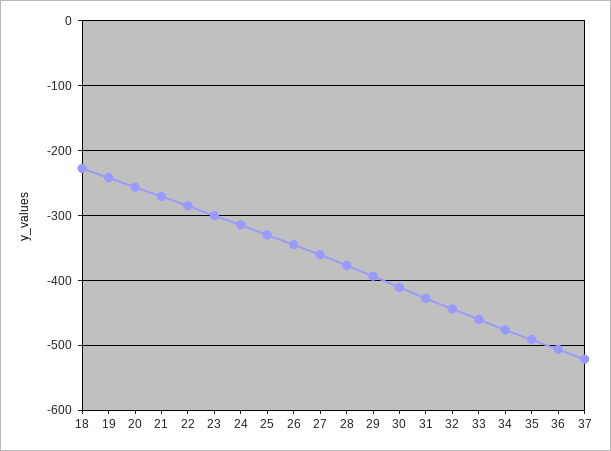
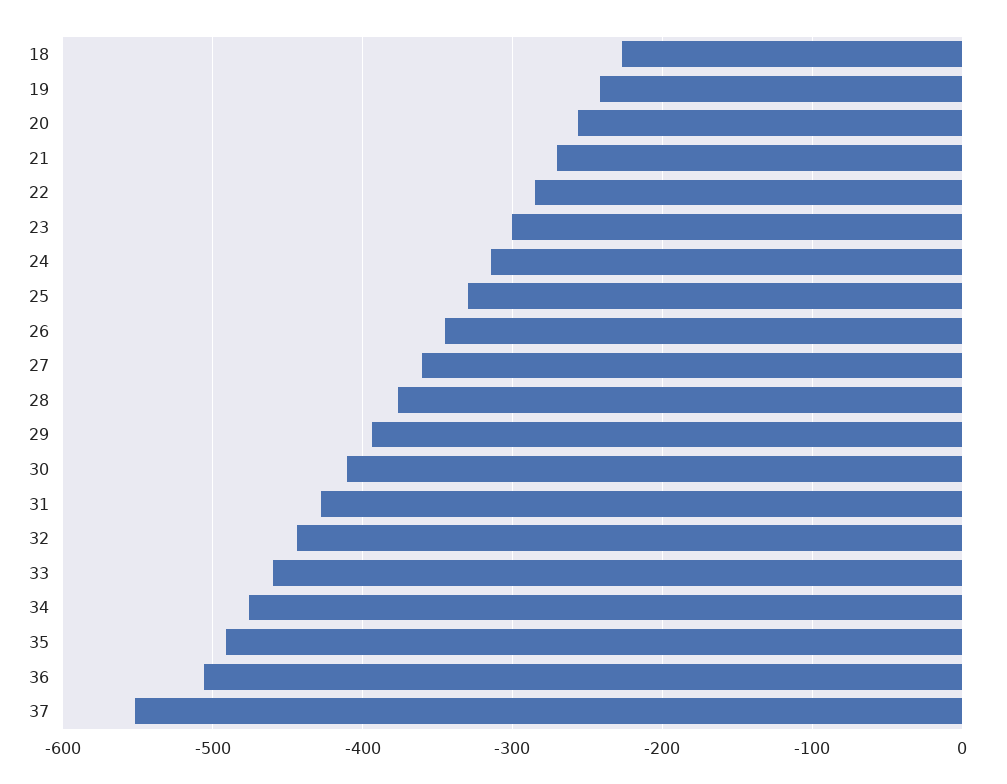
37: -520 -> -550

